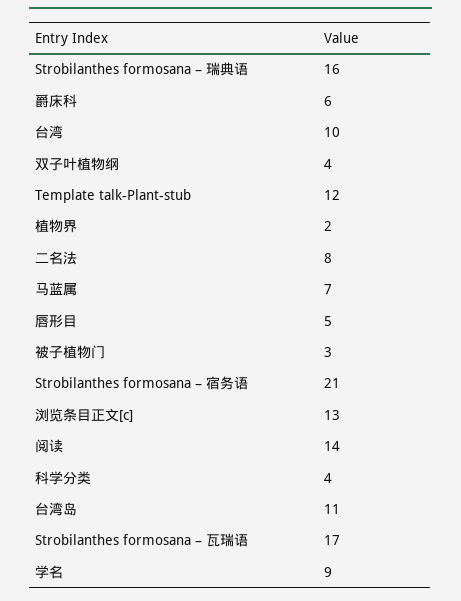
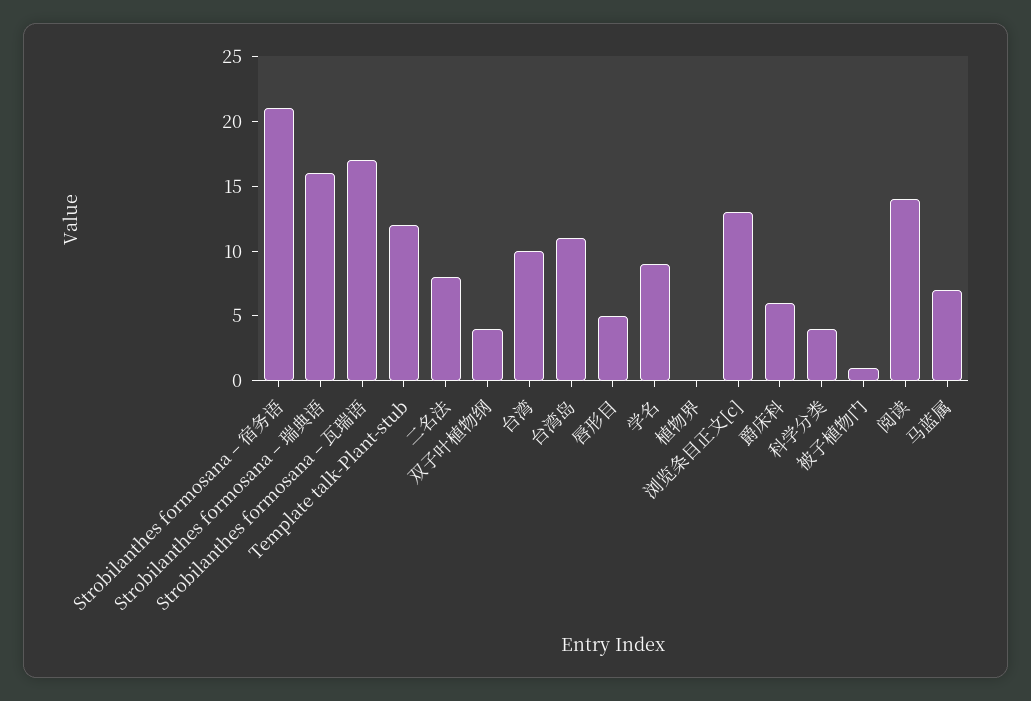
植物界: 2 -> 0
被子植物门: 3 -> 1

